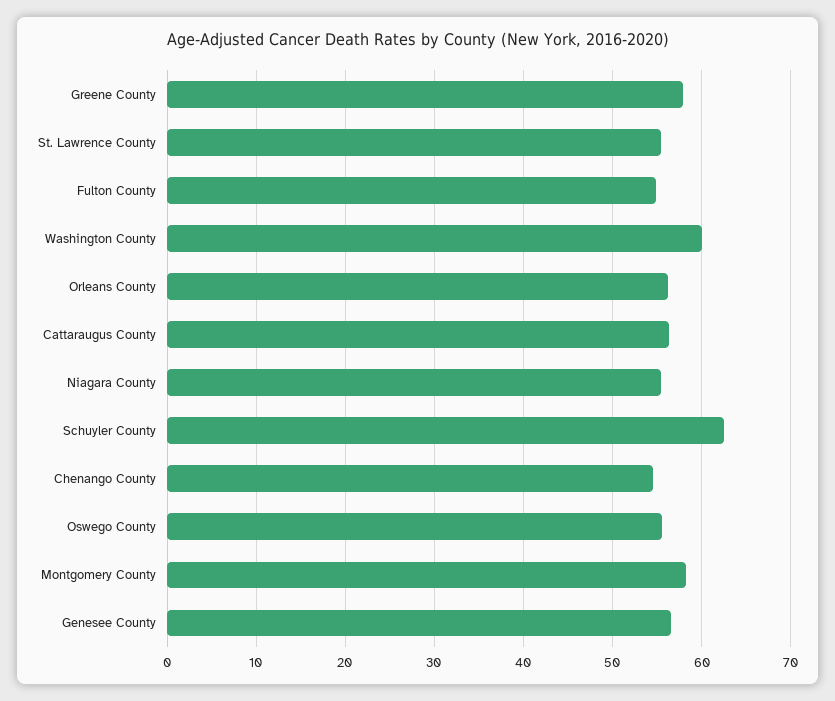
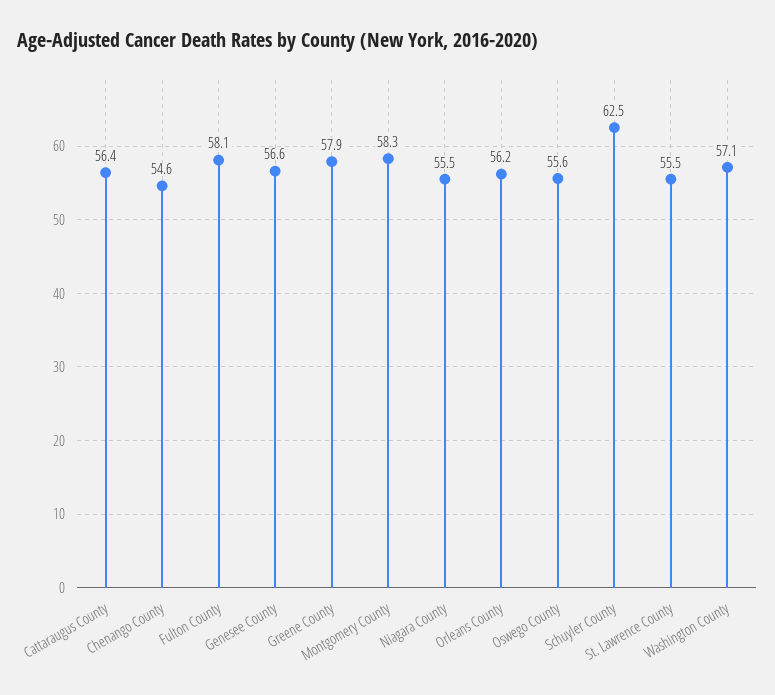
Fulton County: 55 -> 58.1
Washington County: 60 -> 57.1

